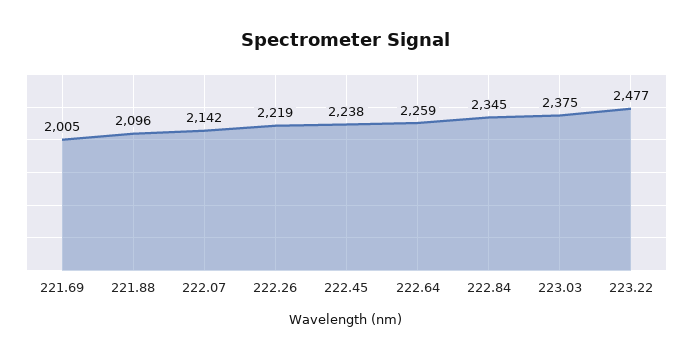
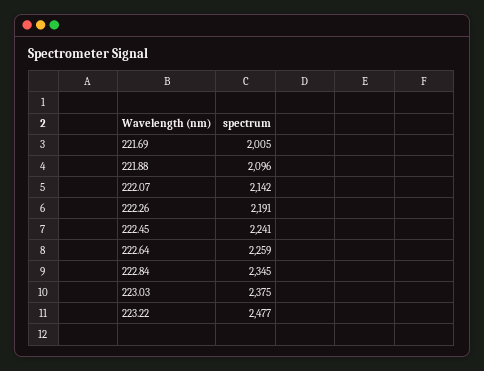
222.26: 2219 -> 2191
222.45: 2238 -> 2241

